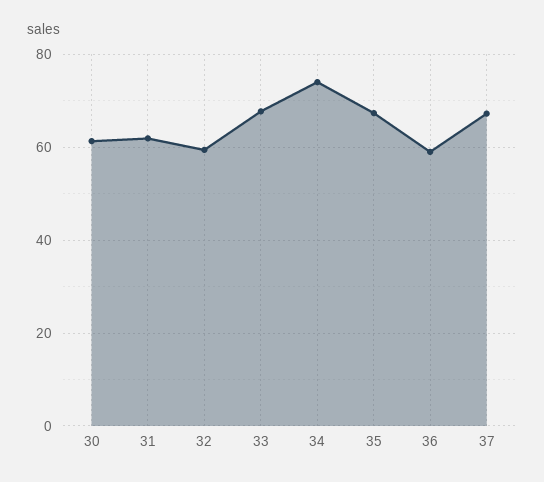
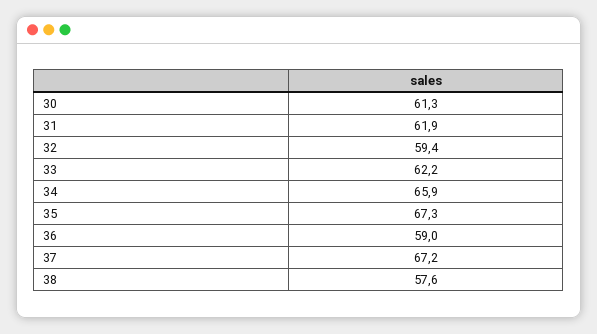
33: 68 -> 62.2
34: 74 -> 65.9
38: none -> 57.6

